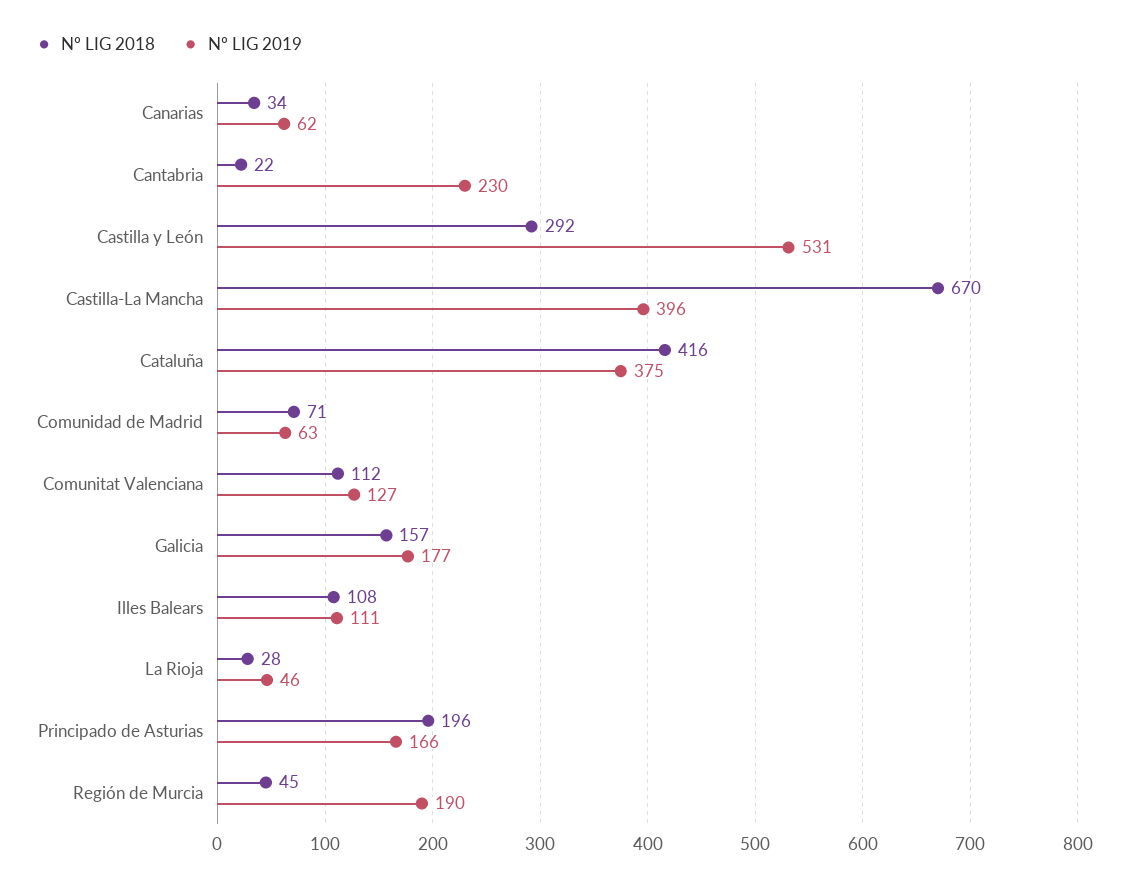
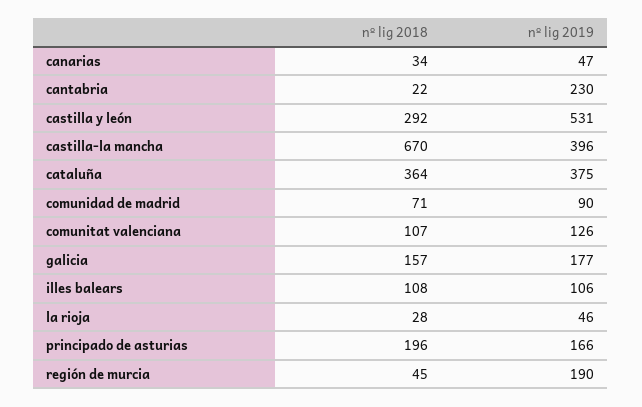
Nº LIG 2019, Canarias: 62 -> 47
Nº LIG 2018, Cataluña: 416 -> 364
Nº LIG 2019, Comunidad de Madrid: 63 -> 90
Nº LIG 2018, Comunitat Valenciana: 112 -> 107
Nº LIG 2019, Comunitat Valenciana: 127 -> 126
Nº LIG 2019, Illes Balears: 111 -> 106

